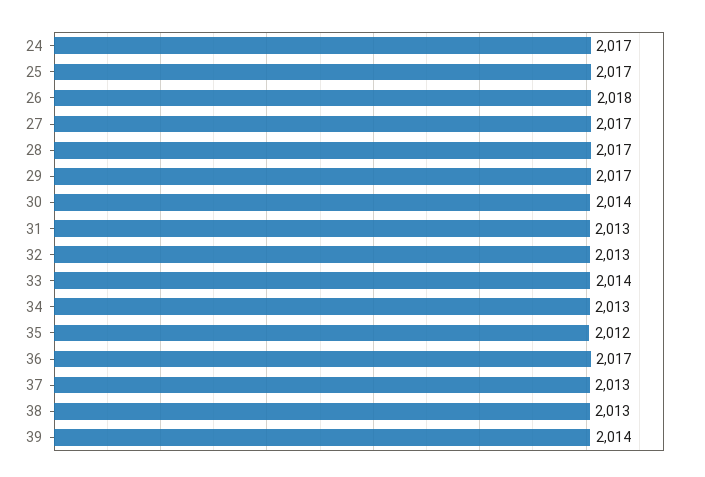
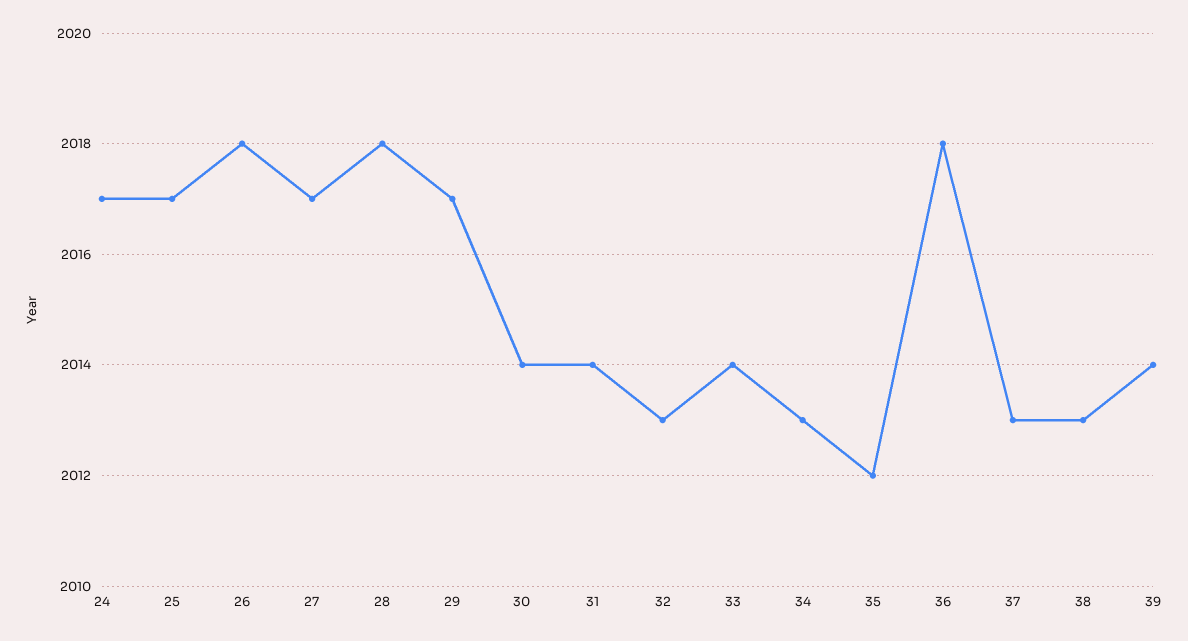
28: 2017 -> 2018
31: 2013 -> 2014
36: 2017 -> 2018

